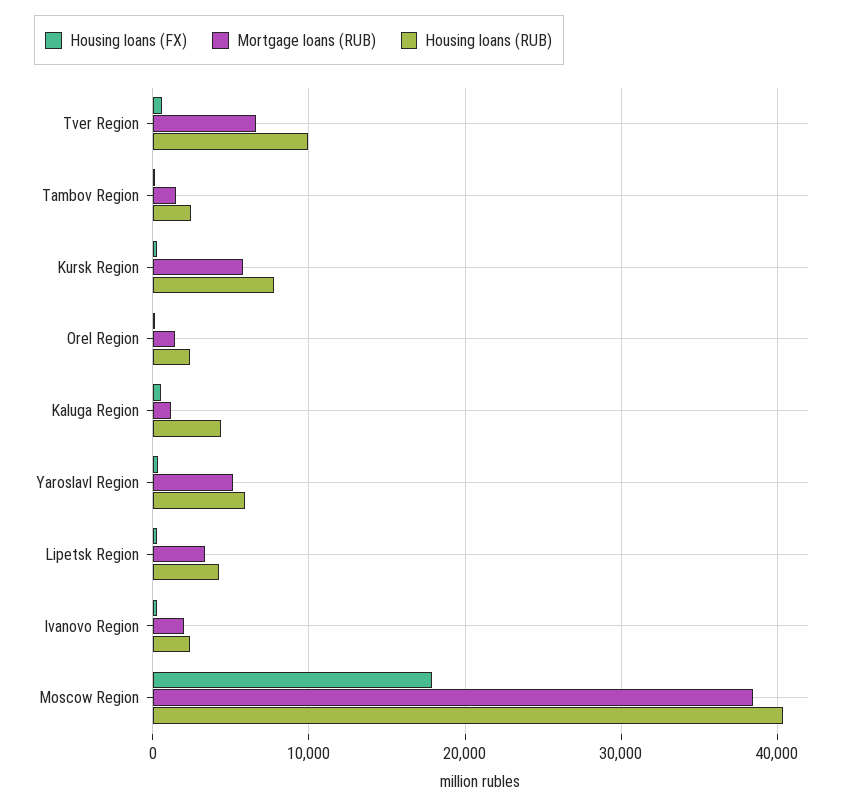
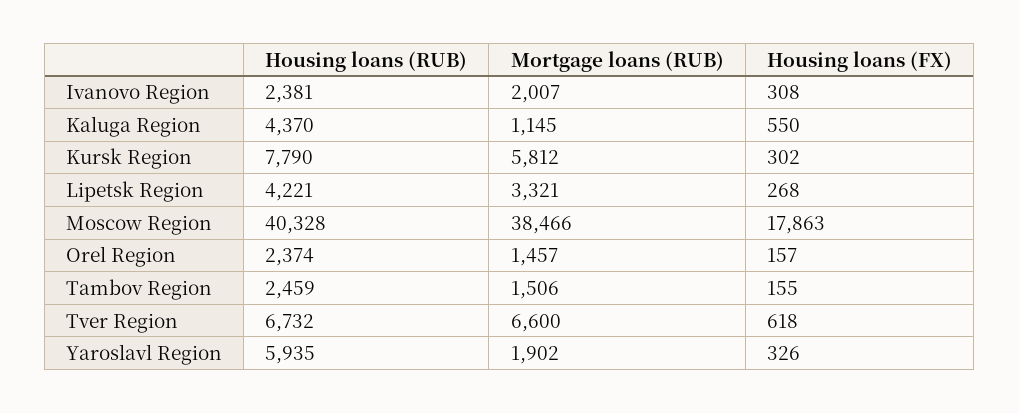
Housing loans (RUB), Tver Region: 10000 -> 6732
Mortgage loans (RUB), Yaroslavl Region: 5000 -> 1902

